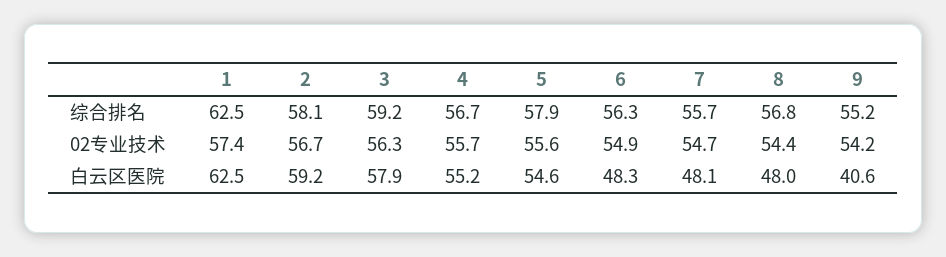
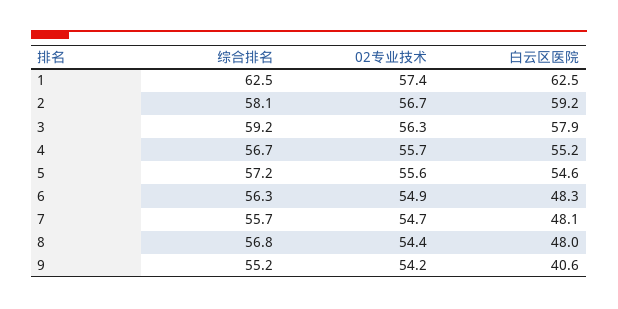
5, 综合排名: 57.9 -> 57.2

